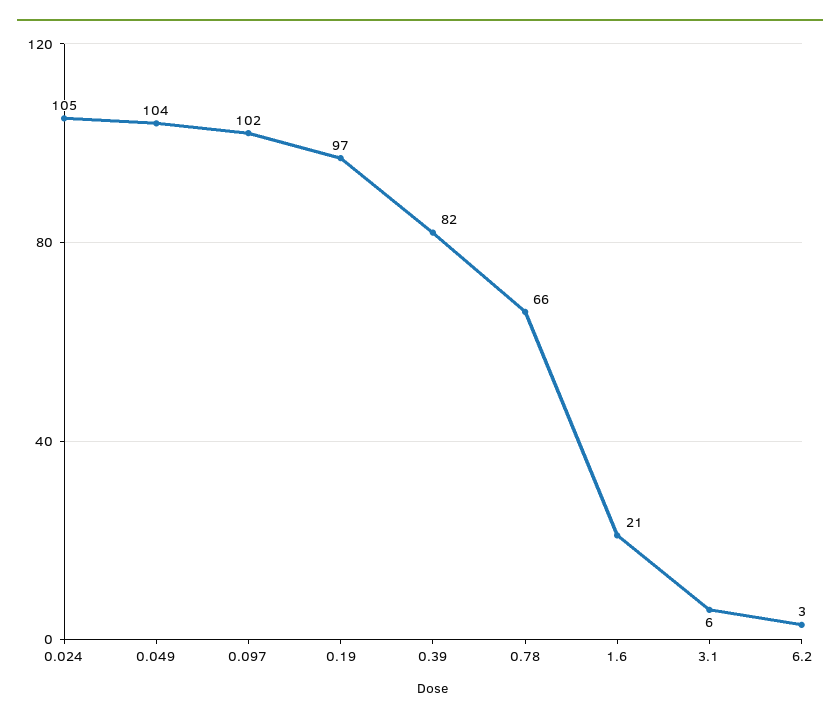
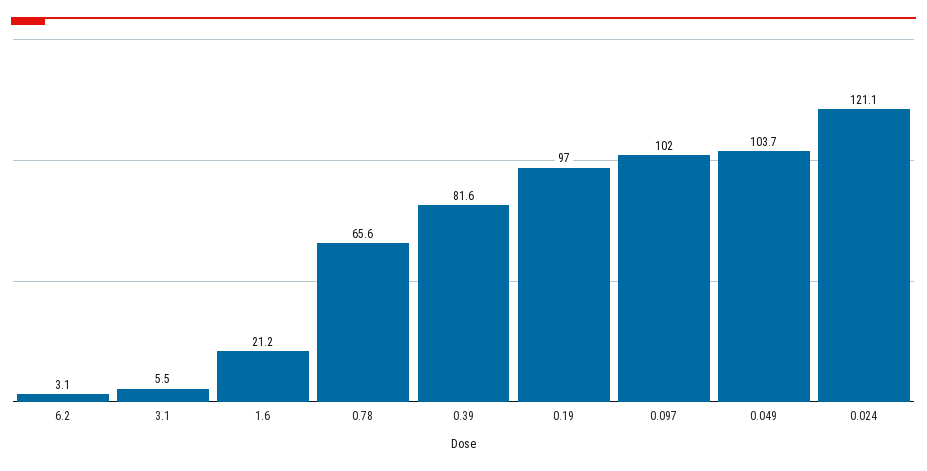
0.024: 105 -> 121.1

